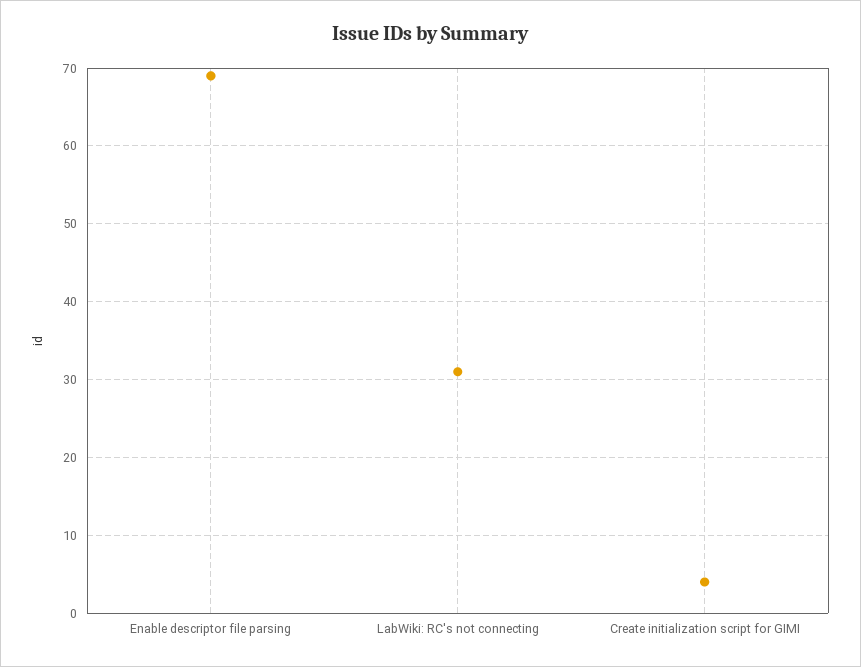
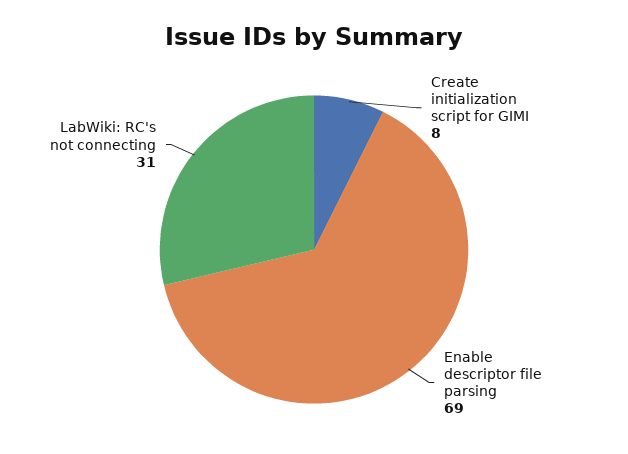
Create initialization script for GIMI: 4 -> 8

